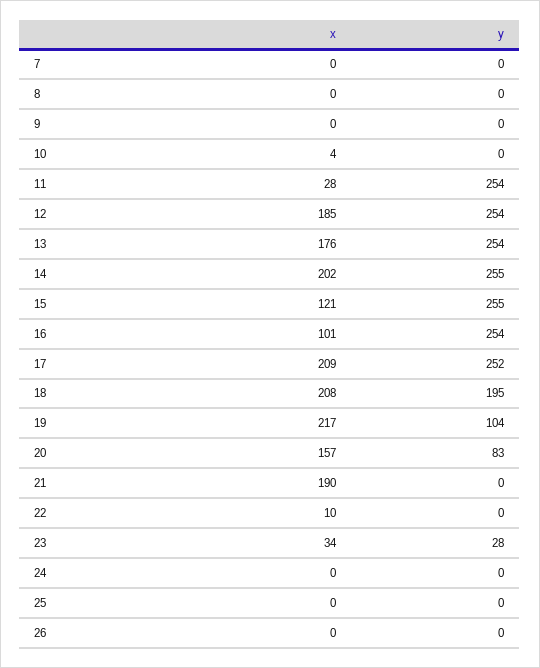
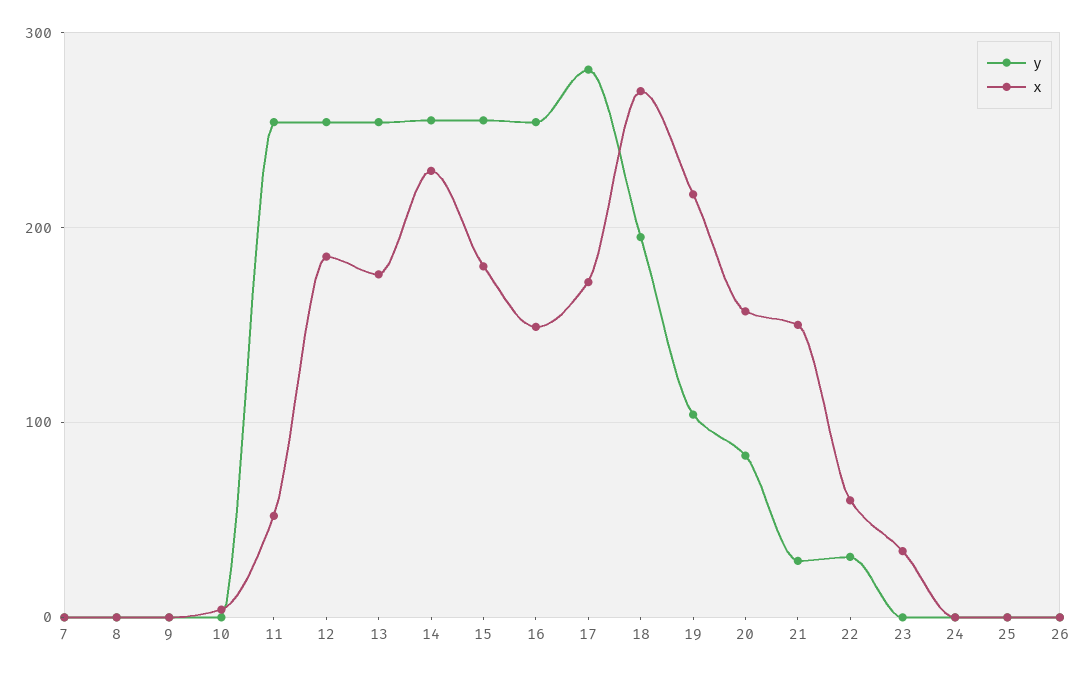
x, 11: 28 -> 50
x, 14: 202 -> 230
x, 15: 121 -> 180
x, 16: 101 -> 150
x, 17: 209 -> 170
y, 17: 252 -> 280
x, 18: 208 -> 270
x, 21: 190 -> 150
y, 21: 0 -> 30
x, 22: 10 -> 60
y, 22: 0 -> 30
y, 23: 28 -> 0

